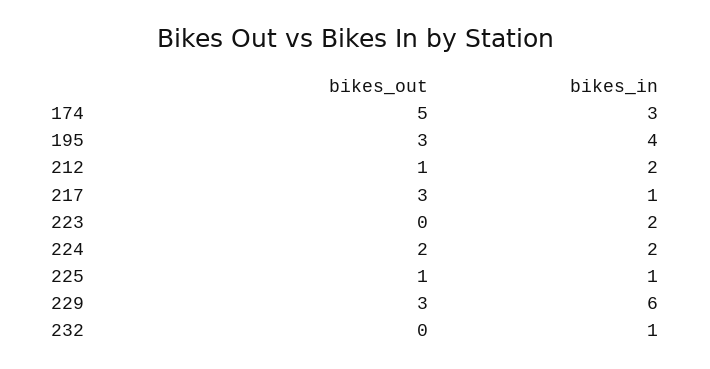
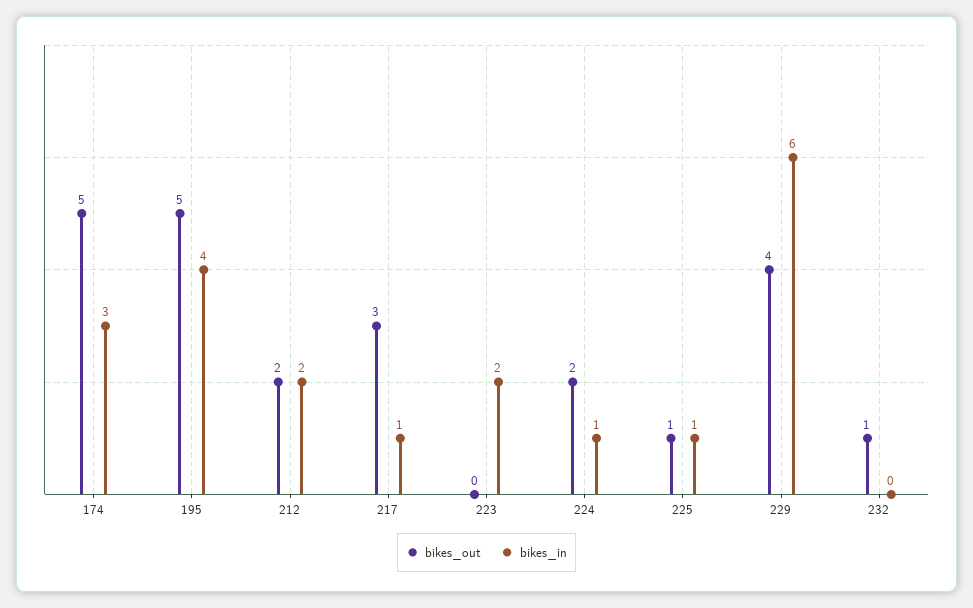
bikes_out, 195: 3 -> 5
bikes_out, 212: 1 -> 2
bikes_in, 224: 2 -> 1
bikes_out, 229: 3 -> 4
bikes_out, 232: 0 -> 1
bikes_in, 232: 1 -> 0

